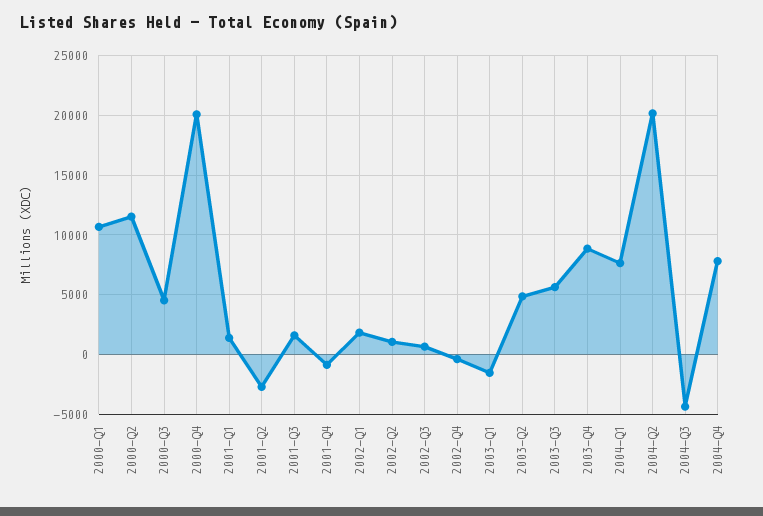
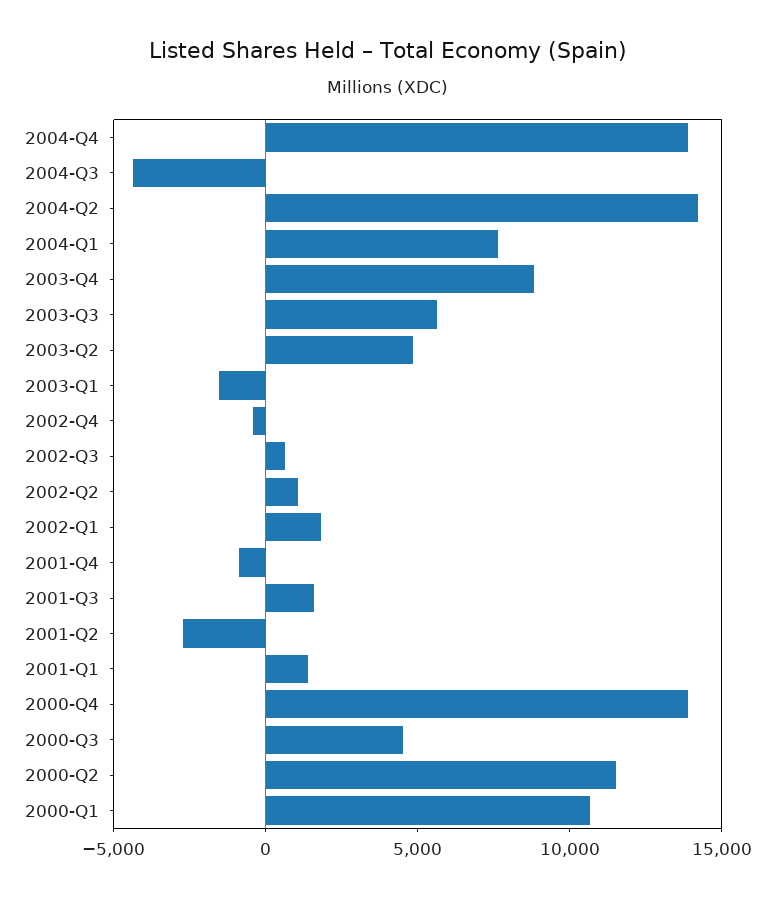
2000-Q4: 20000 -> 14000
2004-Q2: 20000 -> 14000
2004-Q4: 8000 -> 14000

